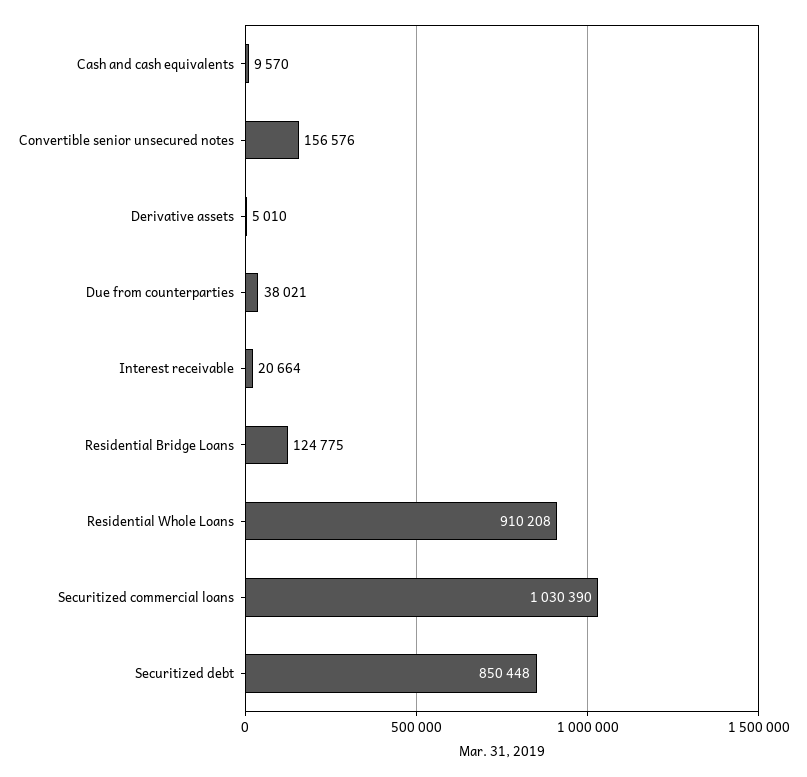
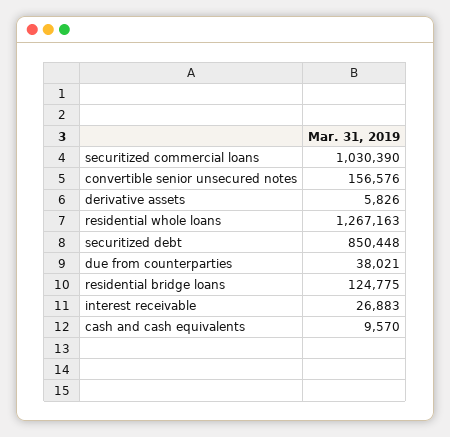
Derivative assets: 5010 -> 5826
Interest receivable: 20664 -> 26883
Residential Whole Loans: 910208 -> 1267163

